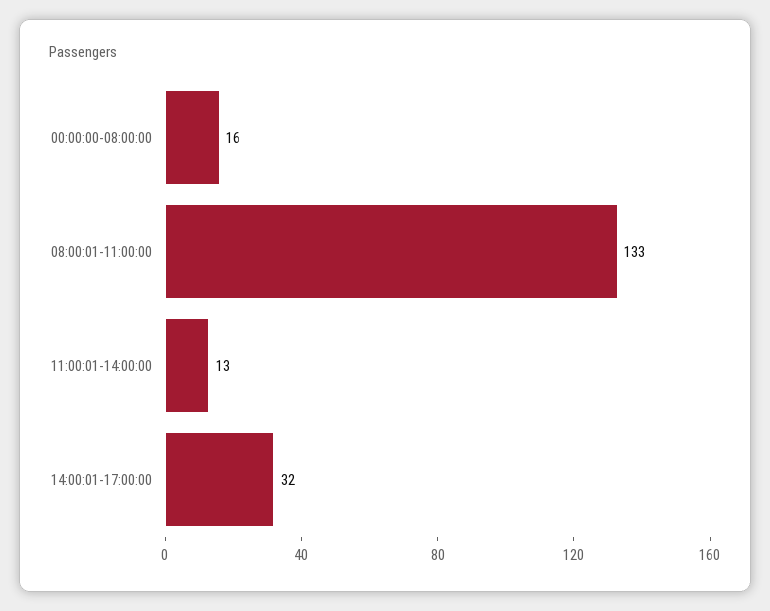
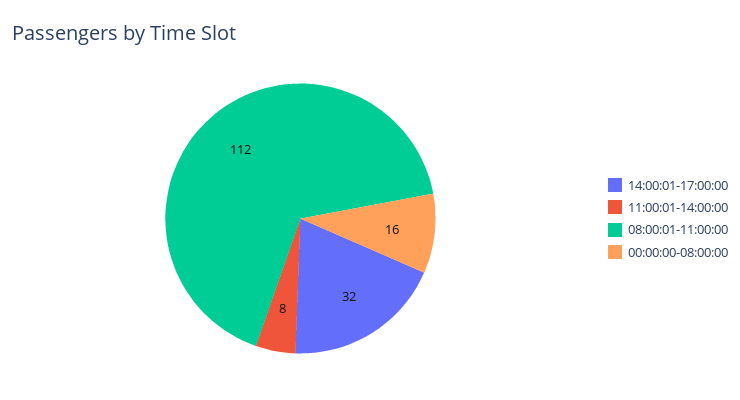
08:00:01-11:00:00: 133 -> 112
11:00:01-14:00:00: 13 -> 8

